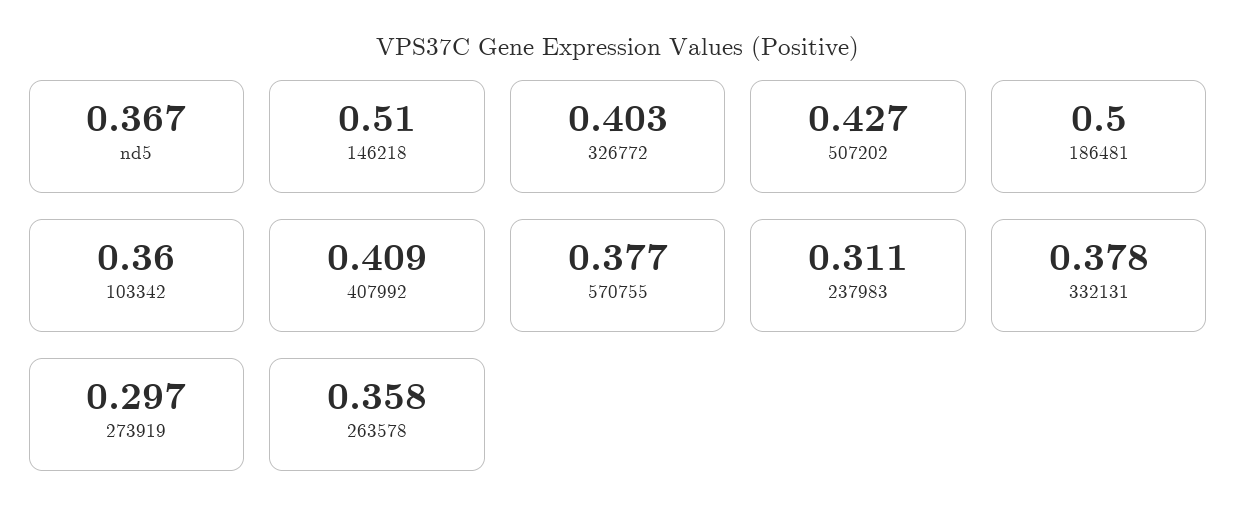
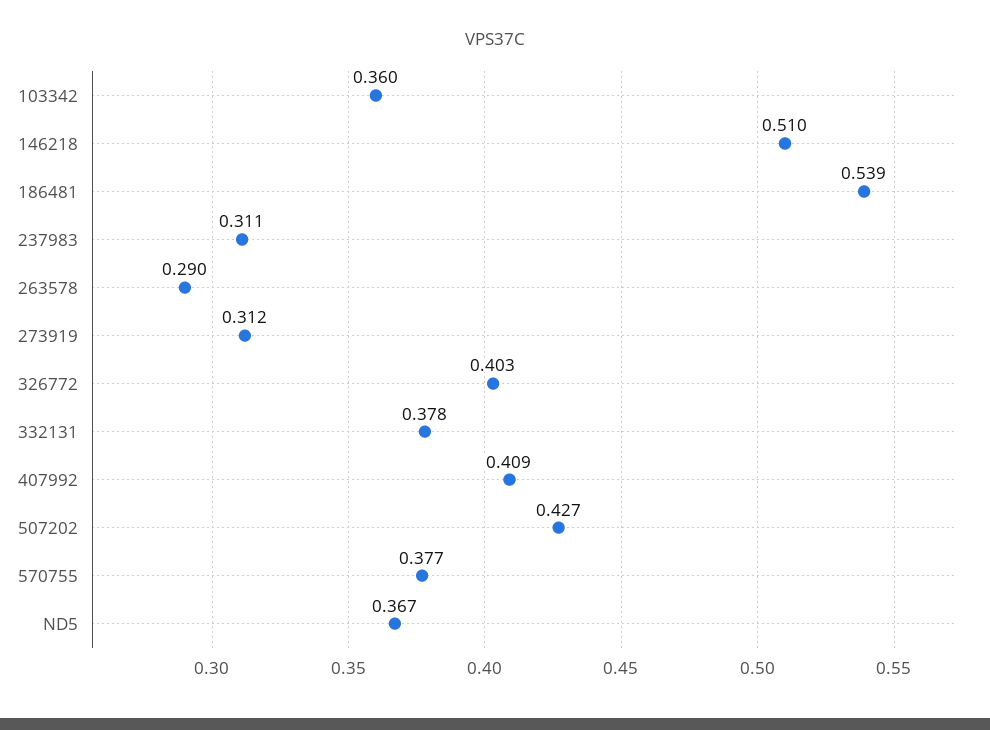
186481: 0.5 -> 0.539
273919: 0.297 -> 0.312
263578: 0.358 -> 0.29

